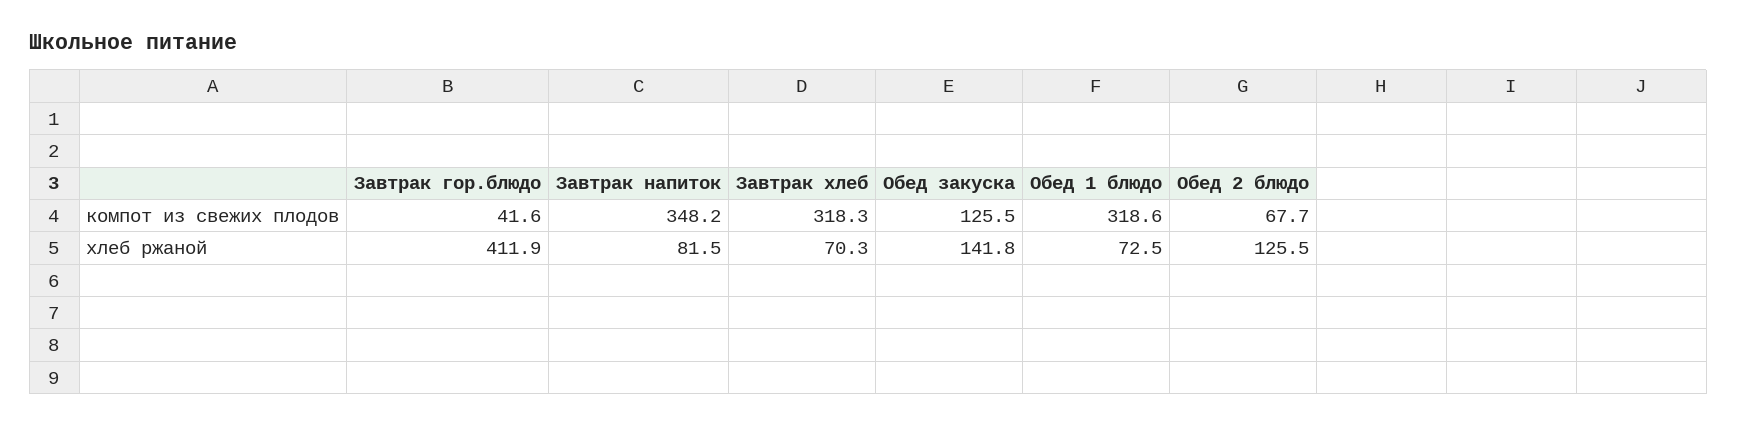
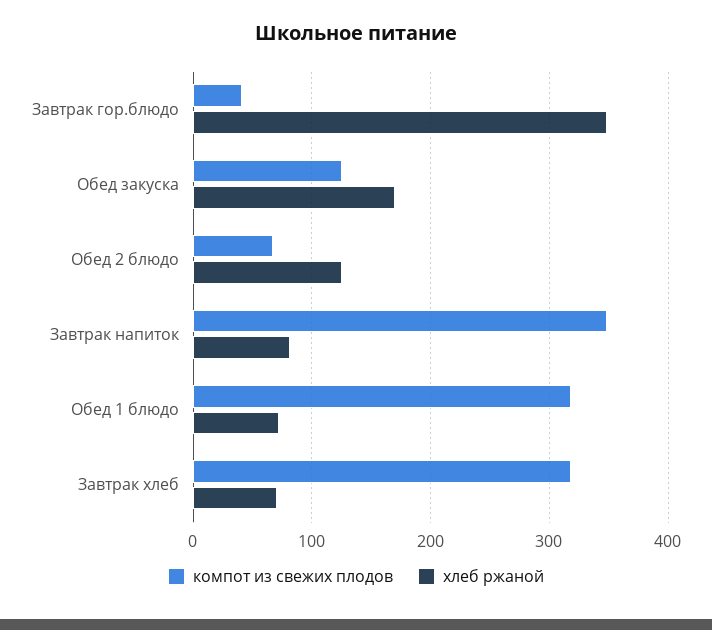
хлеб ржаной, Завтрак гор.блюдо: 411.9 -> 350
хлеб ржаной, Обед закуска: 141.8 -> 170

